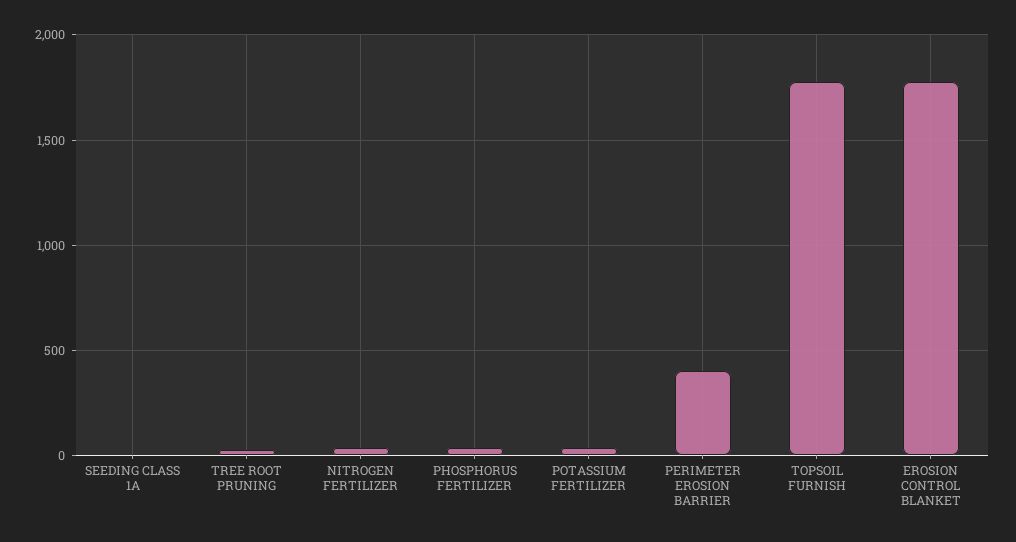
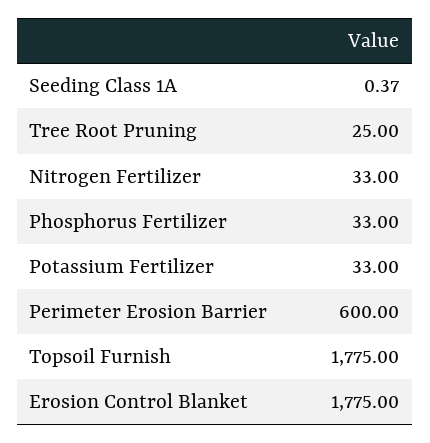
PERIMETER EROSION BARRIER: 400 -> 600

